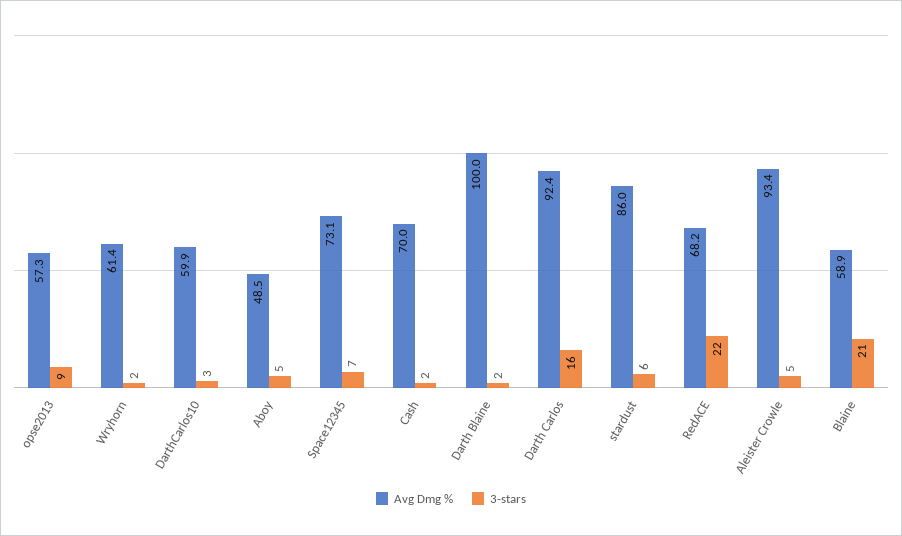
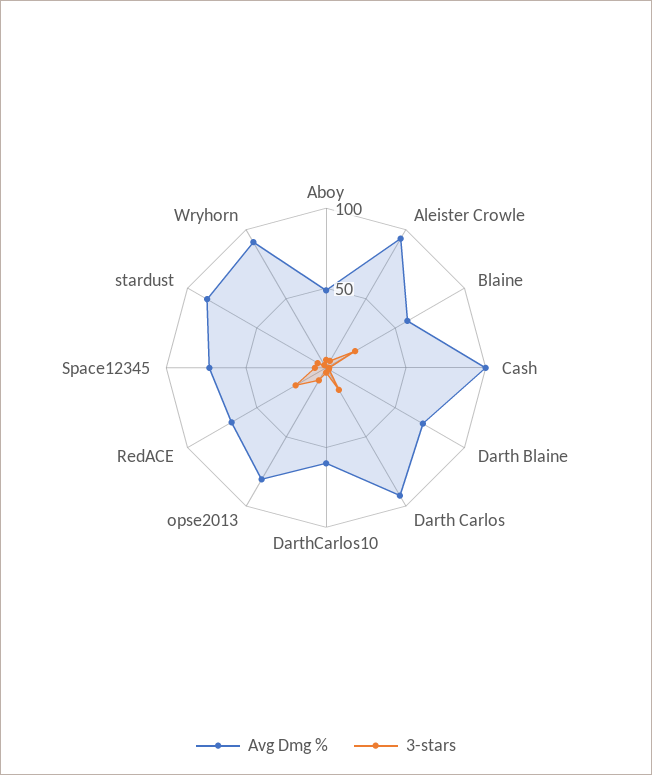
Avg Dmg %, opse2013: 57.3 -> 80
Avg Dmg %, Wryhorn: 61.4 -> 90
Avg Dmg %, Cash: 70 -> 100
Avg Dmg %, Darth Blaine: 100 -> 70

